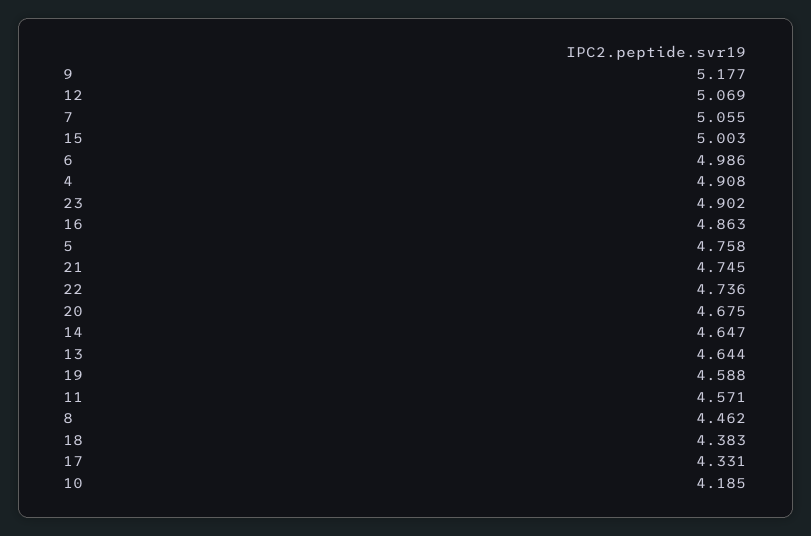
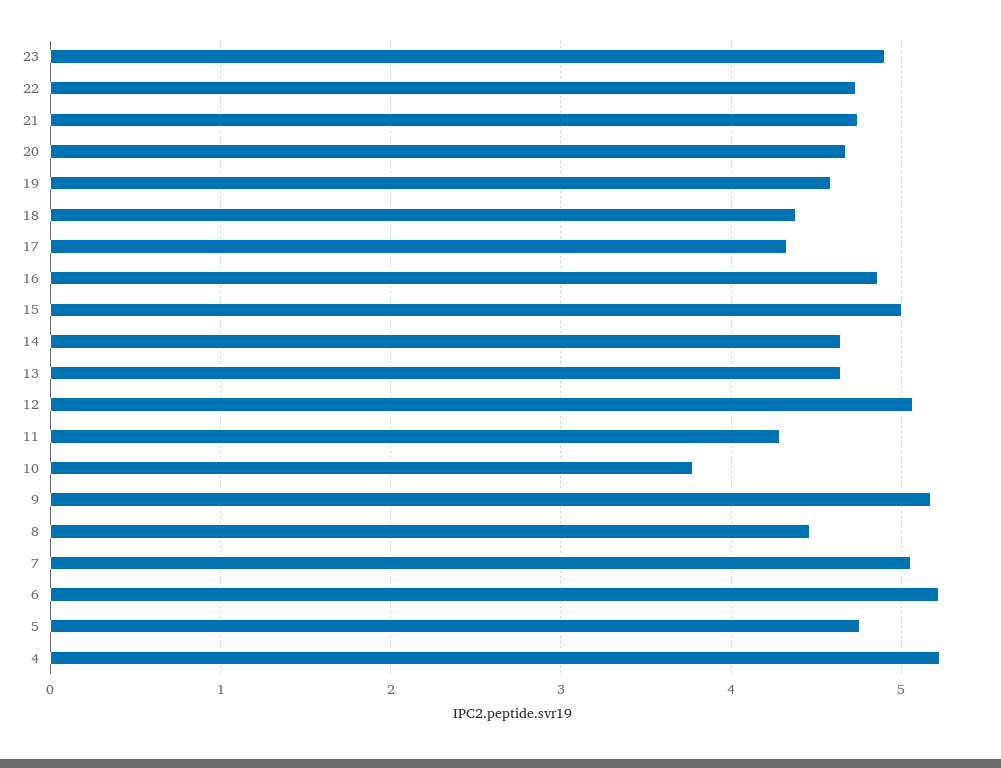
6: 4.986 -> 5.2
4: 4.908 -> 5.2
11: 4.571 -> 4.3
10: 4.185 -> 3.8

